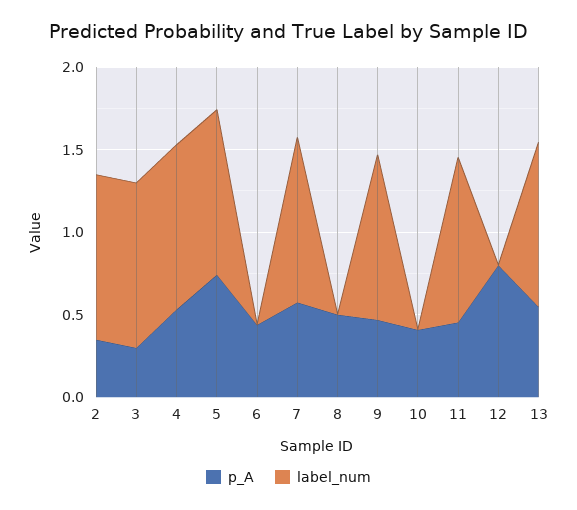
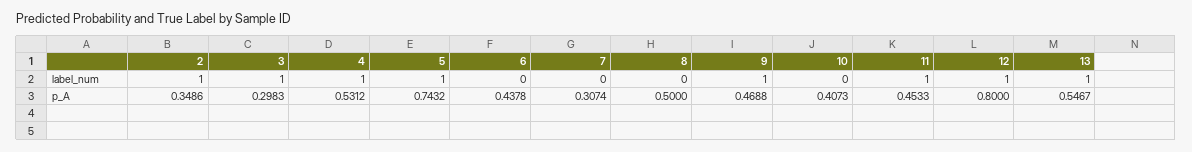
p_A, 7: 0.6 -> 0.3074
label_num, 7: 1 -> 0
label_num, 12: 0 -> 1

